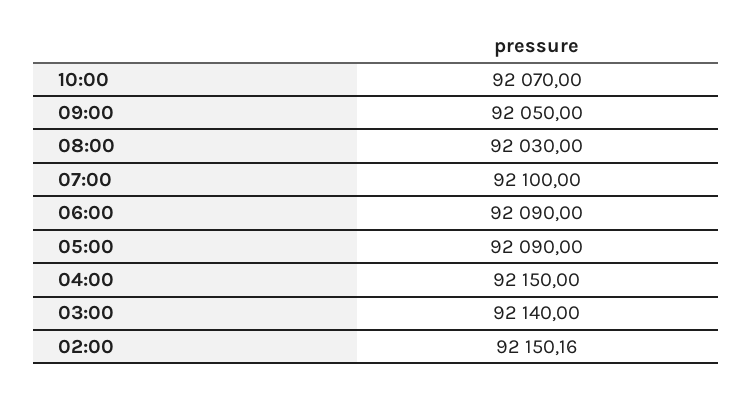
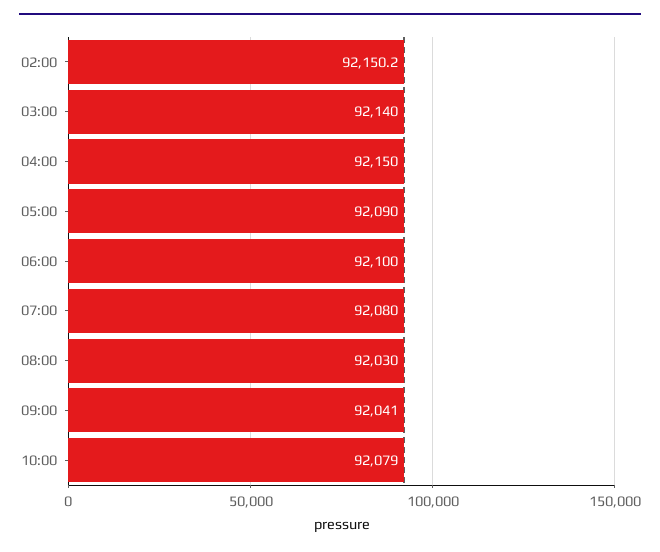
10:00: 92070 -> 92079
09:00: 92050 -> 92041
07:00: 92100 -> 92080
06:00: 92090 -> 92100

